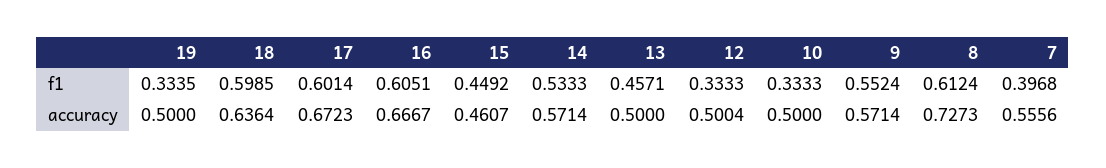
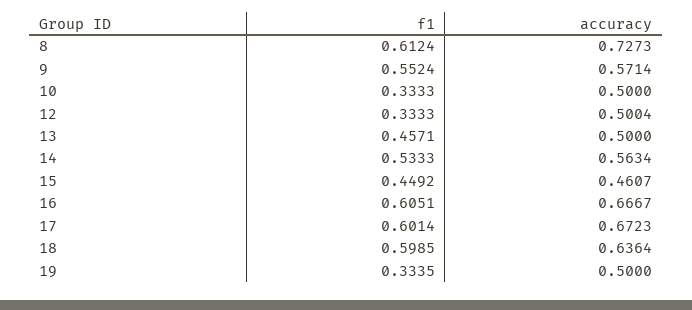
7, f1: 0.3968 -> none
14, accuracy: 0.5714 -> 0.5634
7, accuracy: 0.5556 -> none

